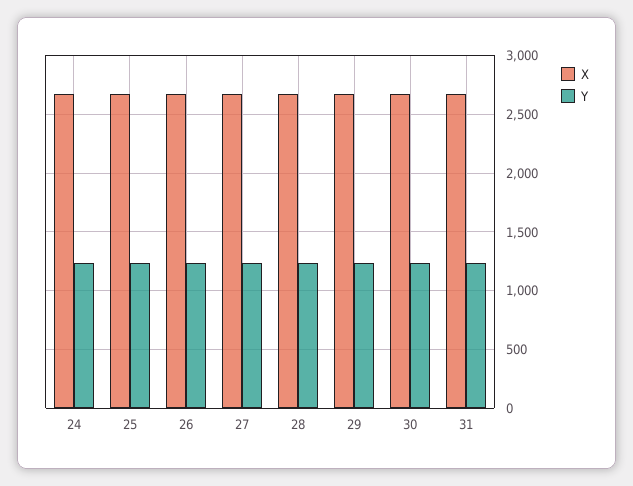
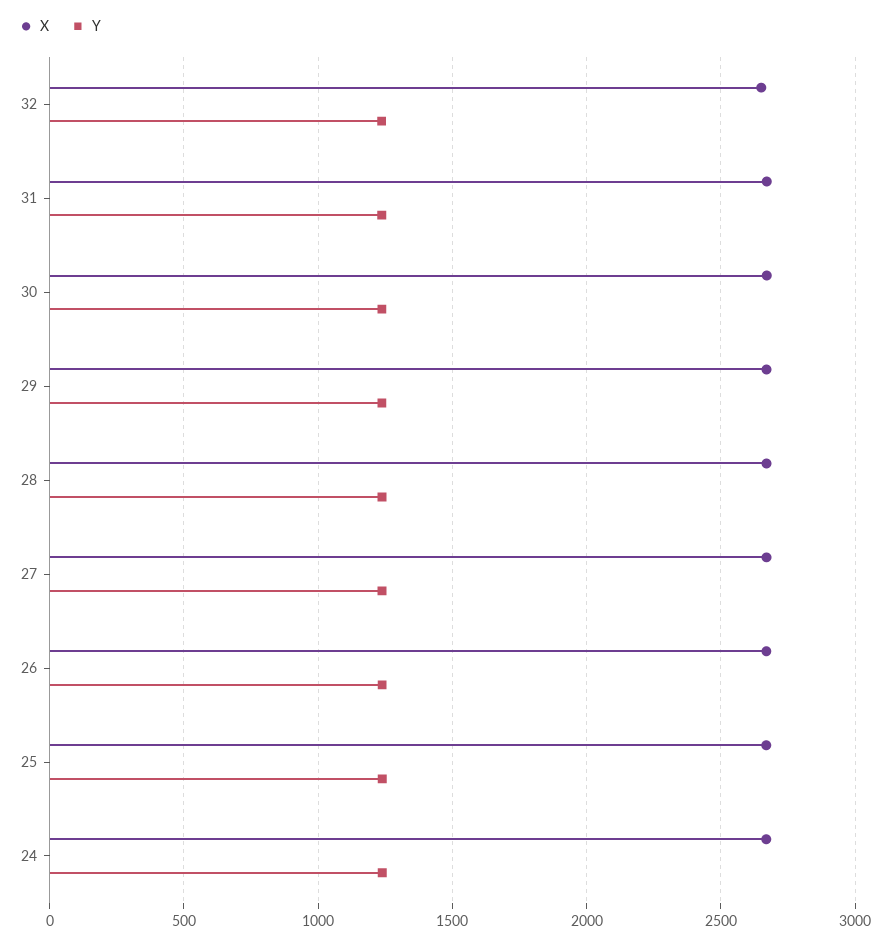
X, 32: none -> 2650
Y, 32: none -> 1250

